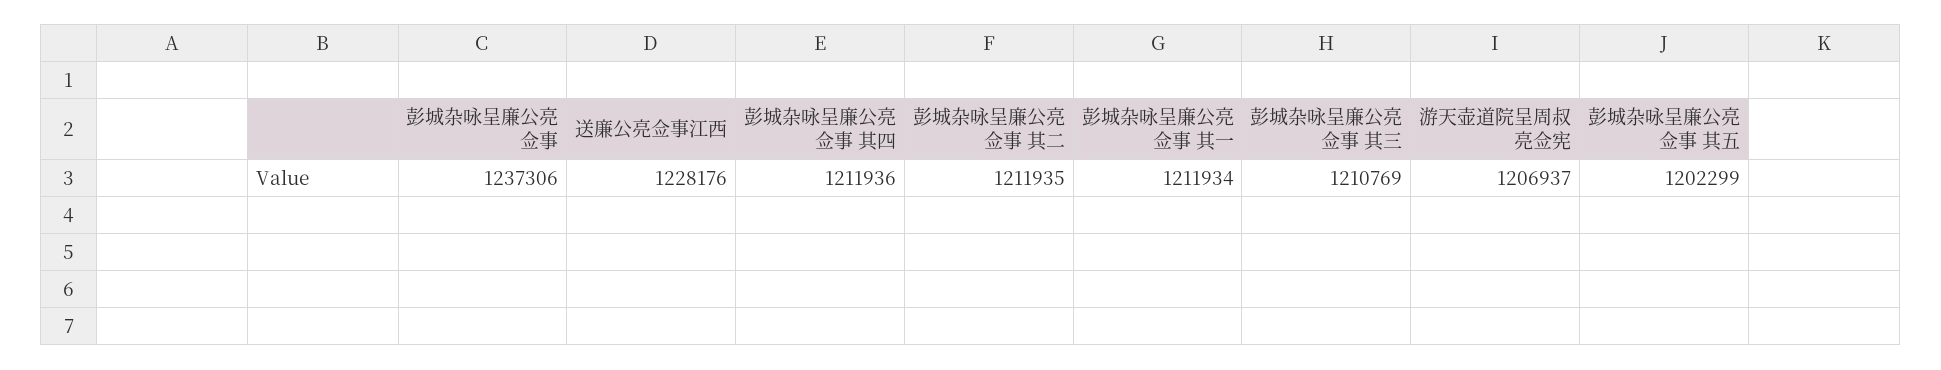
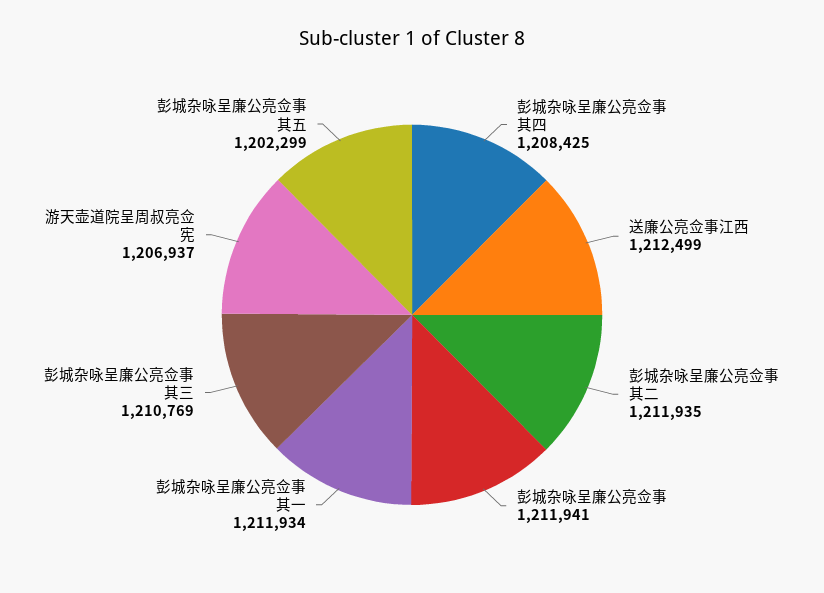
彭城杂咏呈廉公亮佥事: 1237306 -> 1211941
送廉公亮佥事江西: 1228176 -> 1212499
彭城杂咏呈廉公亮佥事 其四: 1211936 -> 1208425

